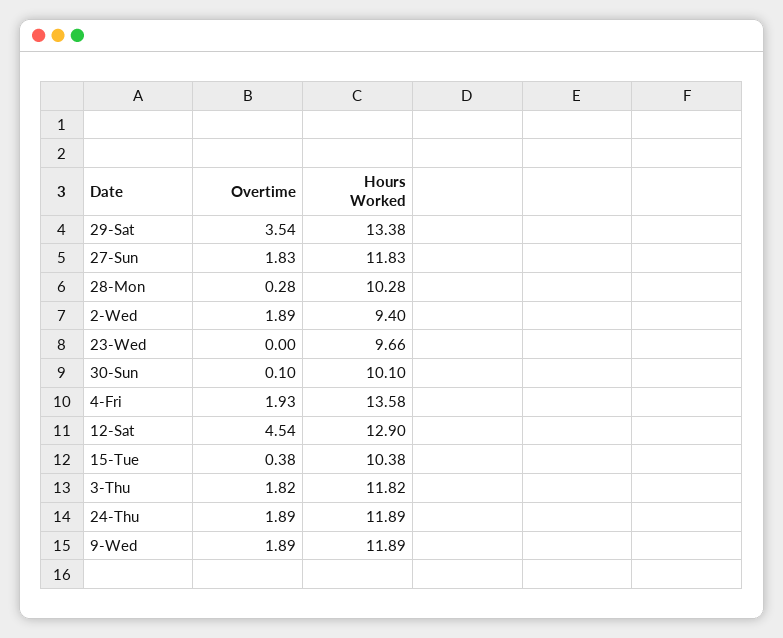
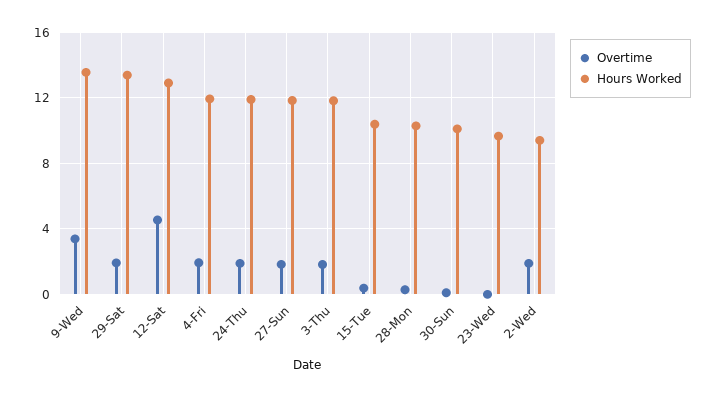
Overtime, 29-Sat: 3.54 -> 2
Hours Worked, 4-Fri: 13.58 -> 12
Overtime, 9-Wed: 1.89 -> 3.5
Hours Worked, 9-Wed: 11.89 -> 13.5

